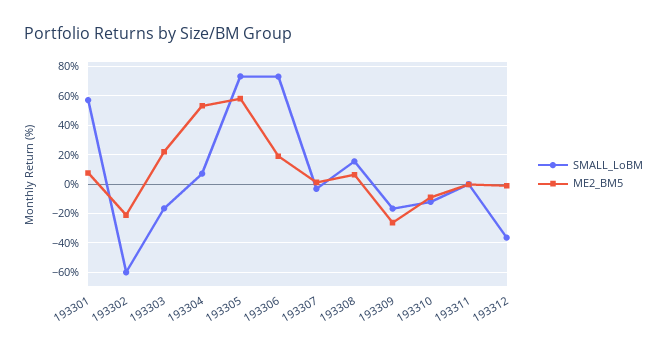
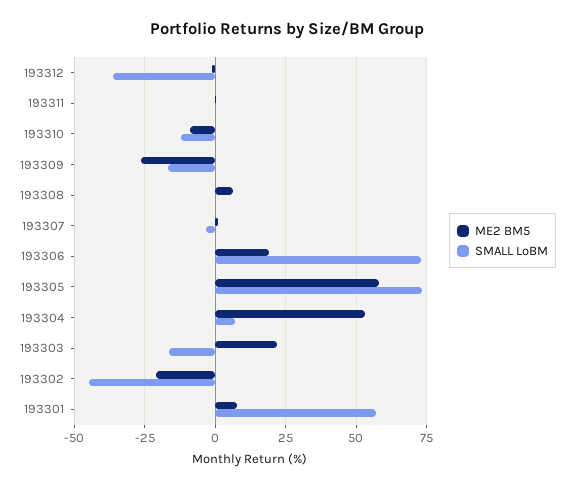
SMALL_LoBM, 193302: -60 -> -45
SMALL_LoBM, 193308: 15 -> 0

